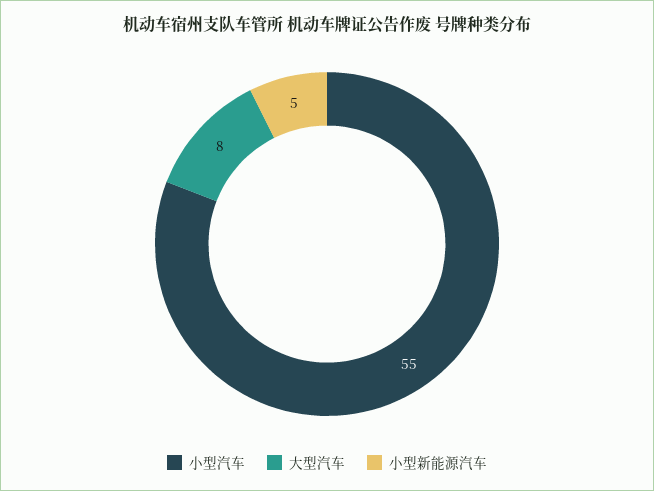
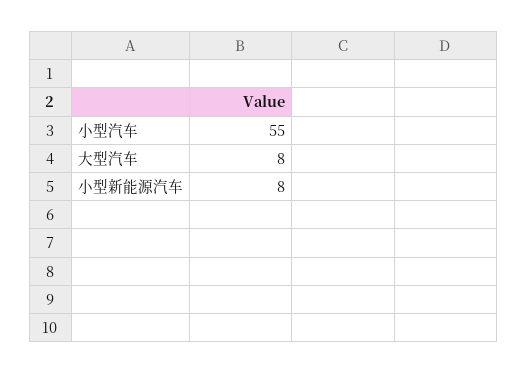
小型新能源汽车: 5 -> 8

